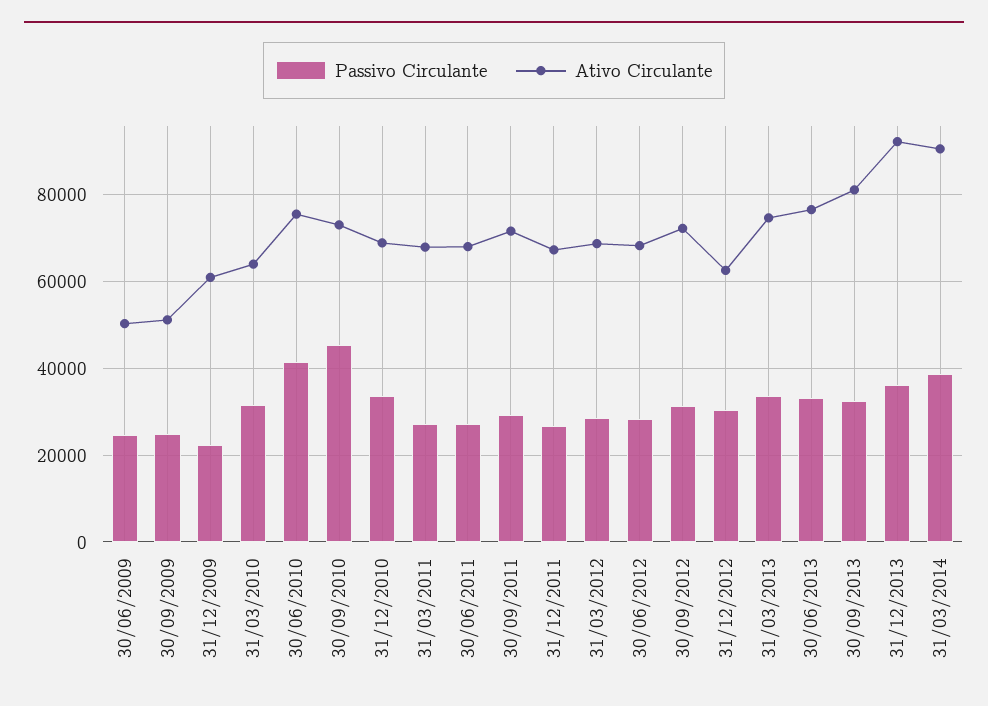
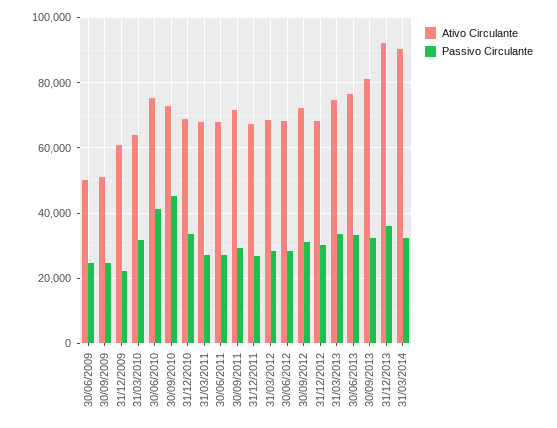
Ativo Circulante, 31/12/2012: 62000 -> 68000
Passivo Circulante, 31/03/2014: 38000 -> 32000

